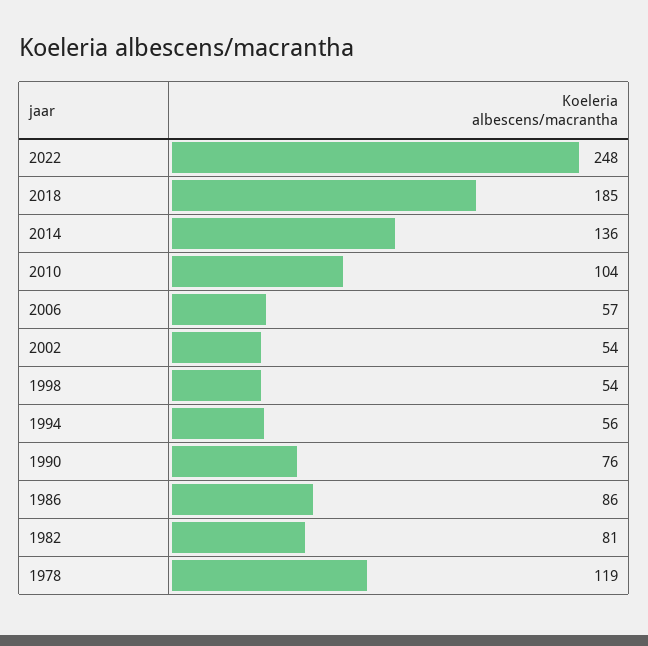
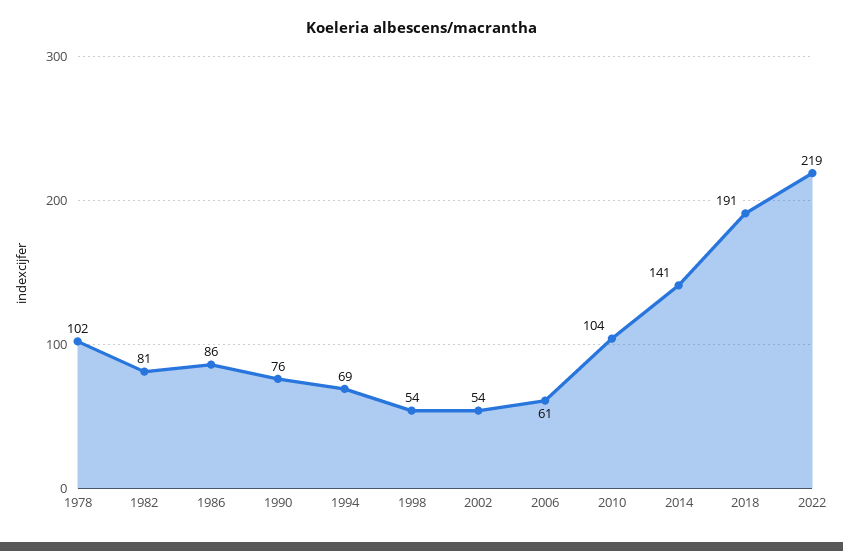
2022: 248 -> 219
2018: 185 -> 191
2014: 136 -> 141
2006: 57 -> 61
1994: 56 -> 69
1978: 119 -> 102

